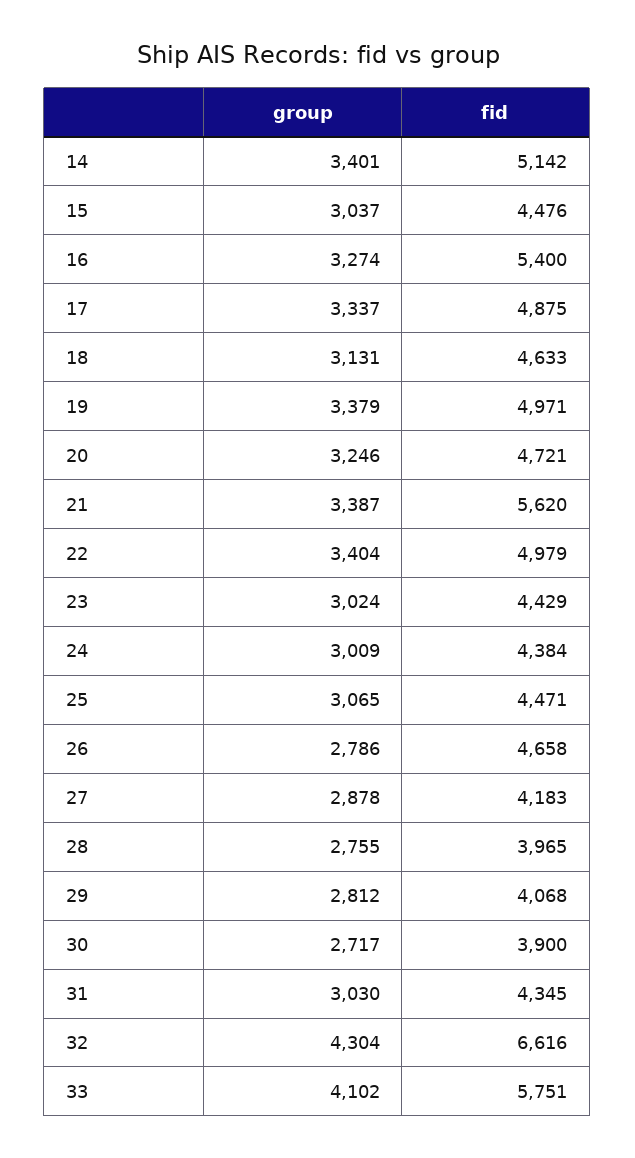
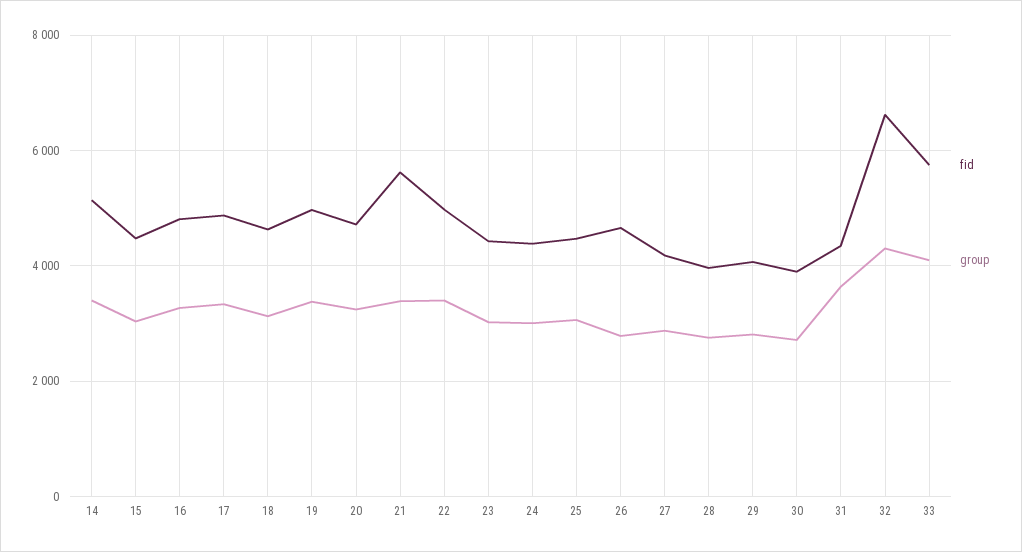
fid, 16: 5400 -> 4800
group, 31: 3030 -> 3600

